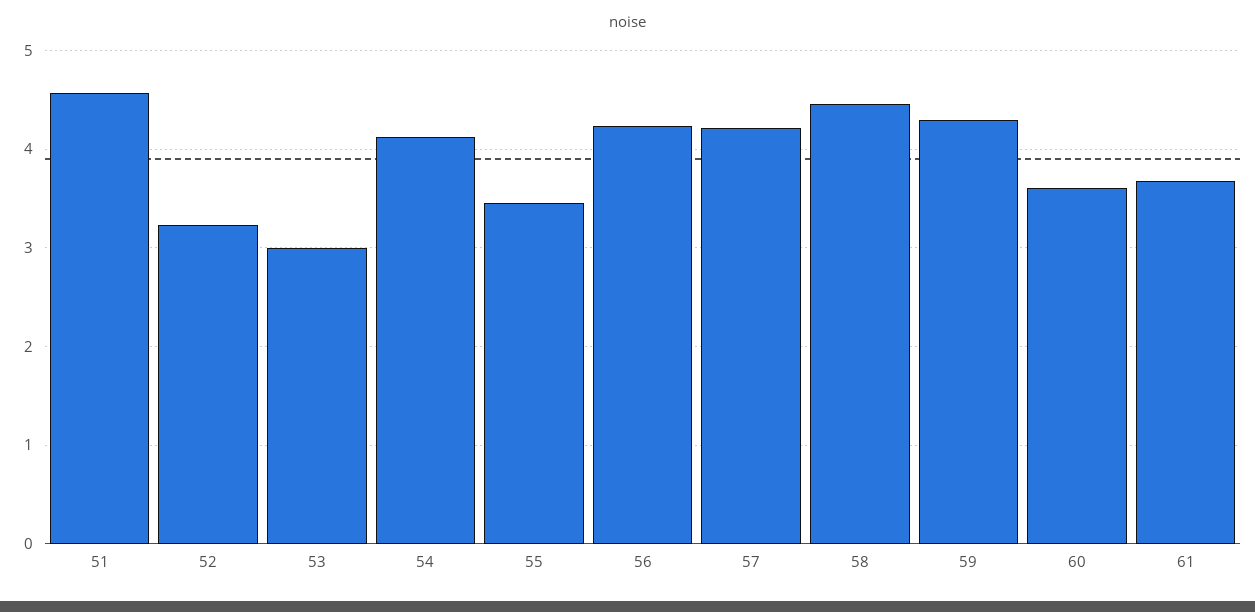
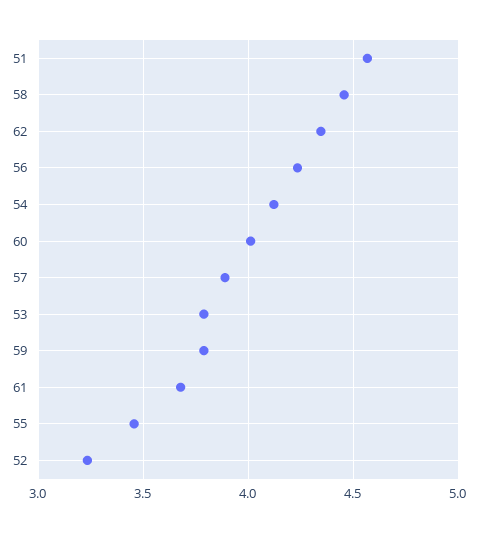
53: 3 -> 3.8
57: 4.2 -> 3.9
59: 4.3 -> 3.8
60: 3.6 -> 4
62: none -> 4.35

